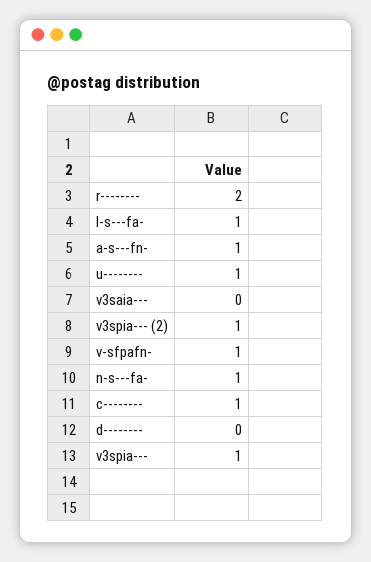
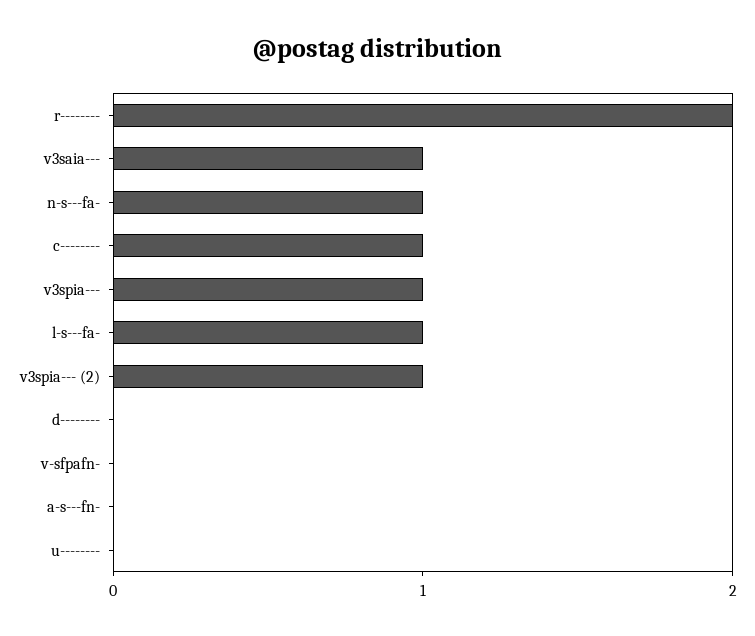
a-s---fn-: 1 -> 0
u--------: 1 -> 0
v3saia---: 0 -> 1
v-sfpafn-: 1 -> 0

